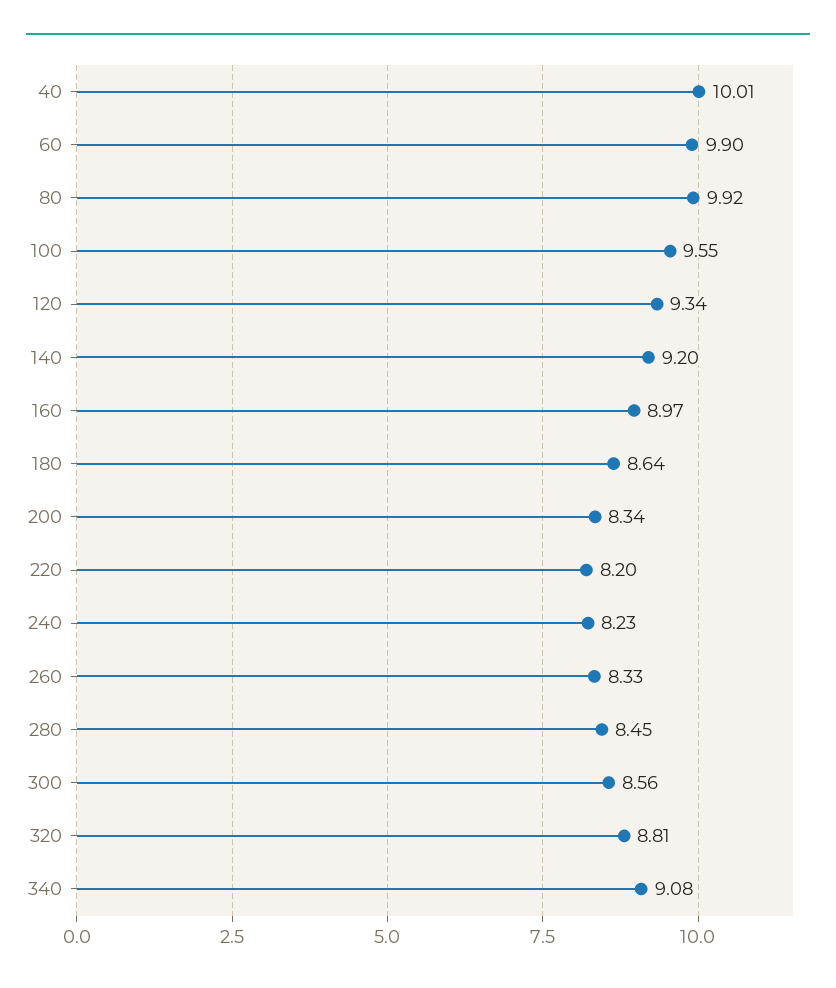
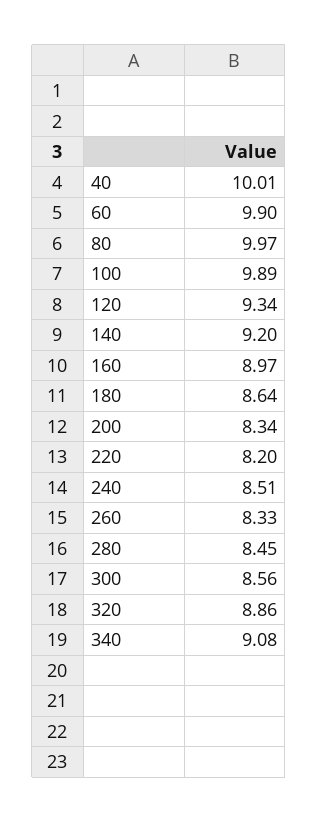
80: 9.92 -> 9.97
100: 9.55 -> 9.89
240: 8.23 -> 8.51
320: 8.81 -> 8.86

